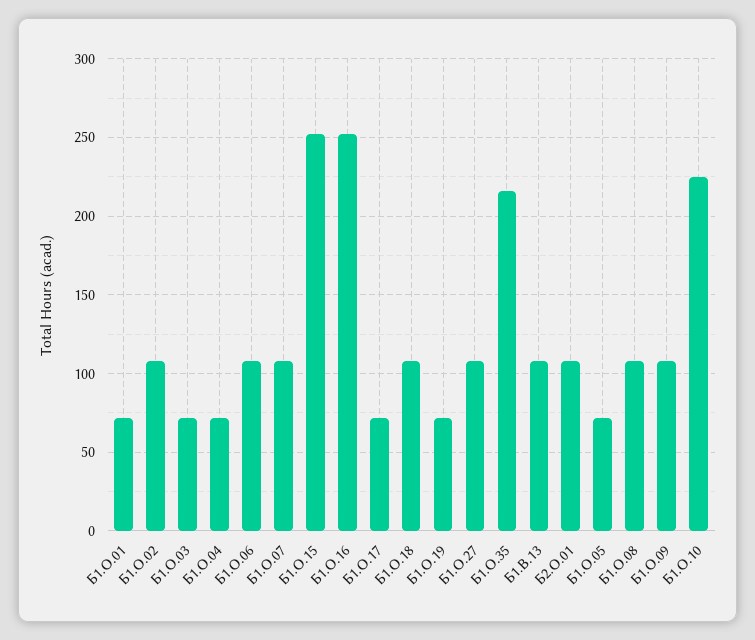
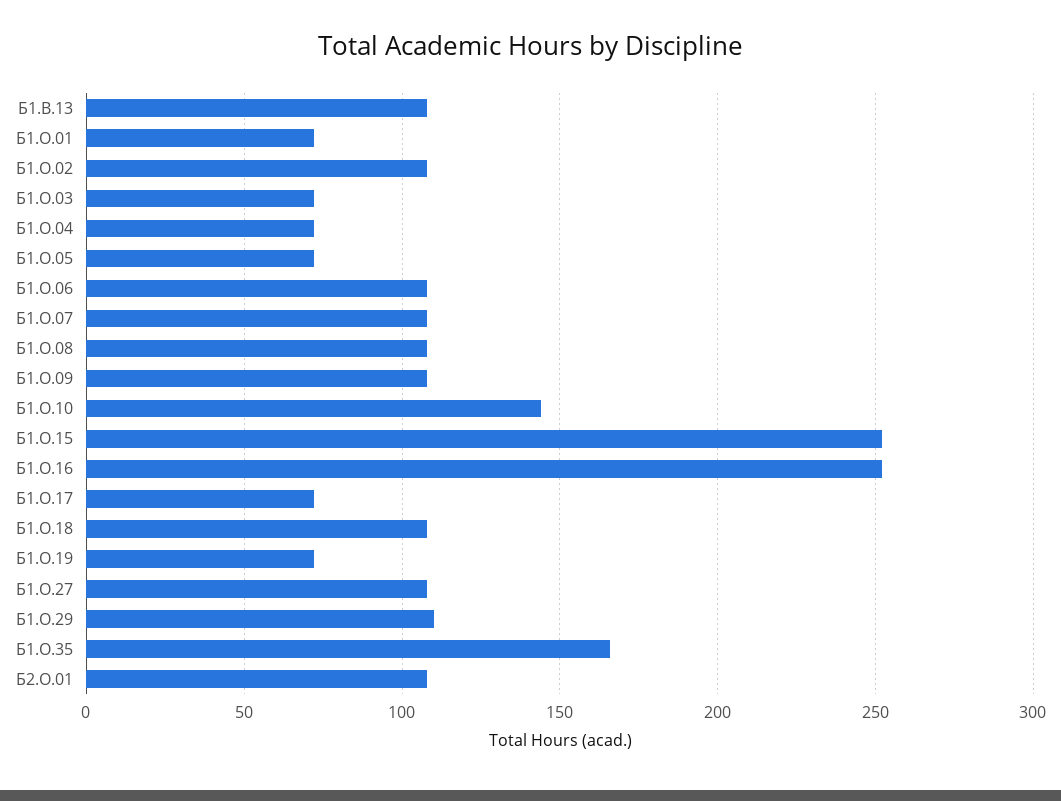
Б1.О.35: 215 -> 165
Б1.О.10: 225 -> 145
Б1.О.29: none -> 110

